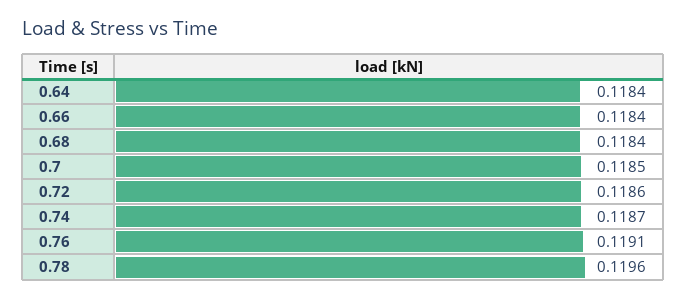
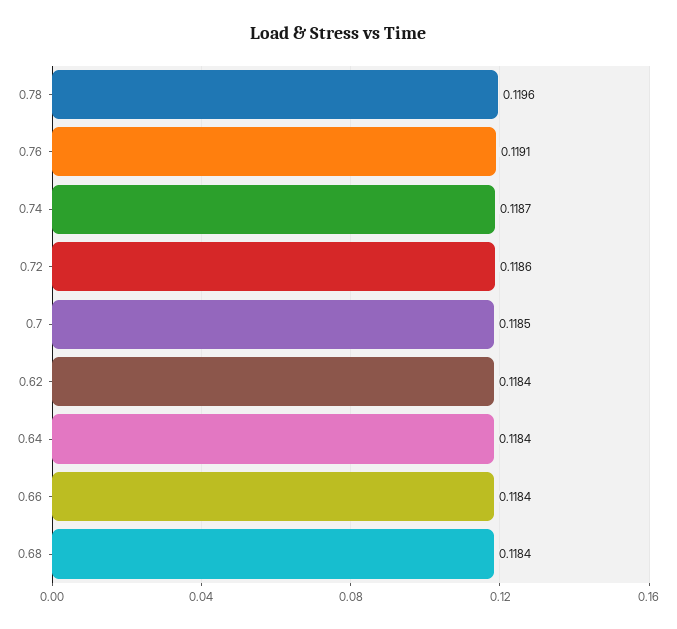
0.62: none -> 0.1184

